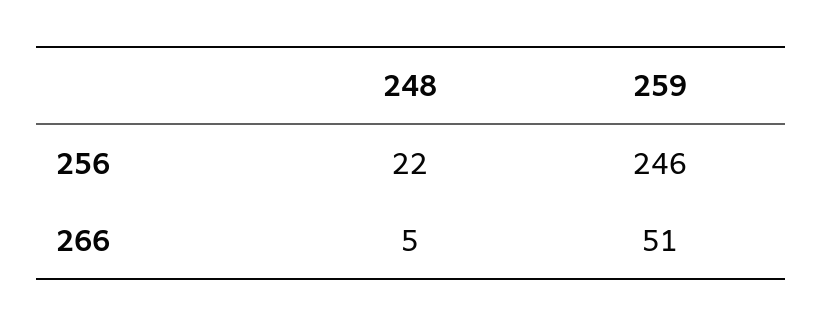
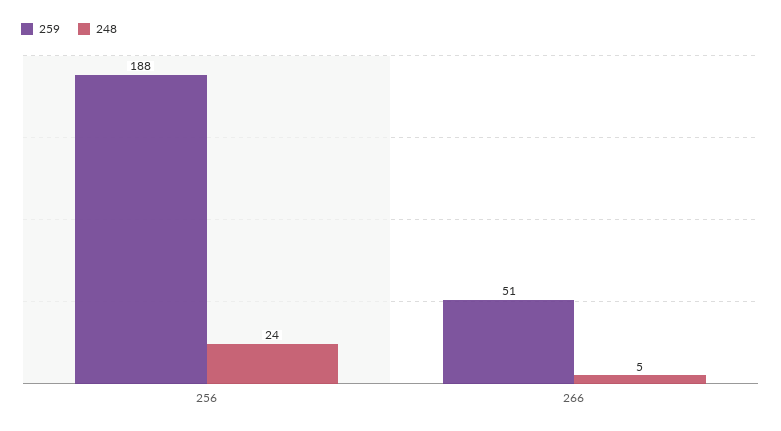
248, 256: 22 -> 24
259, 256: 246 -> 188

